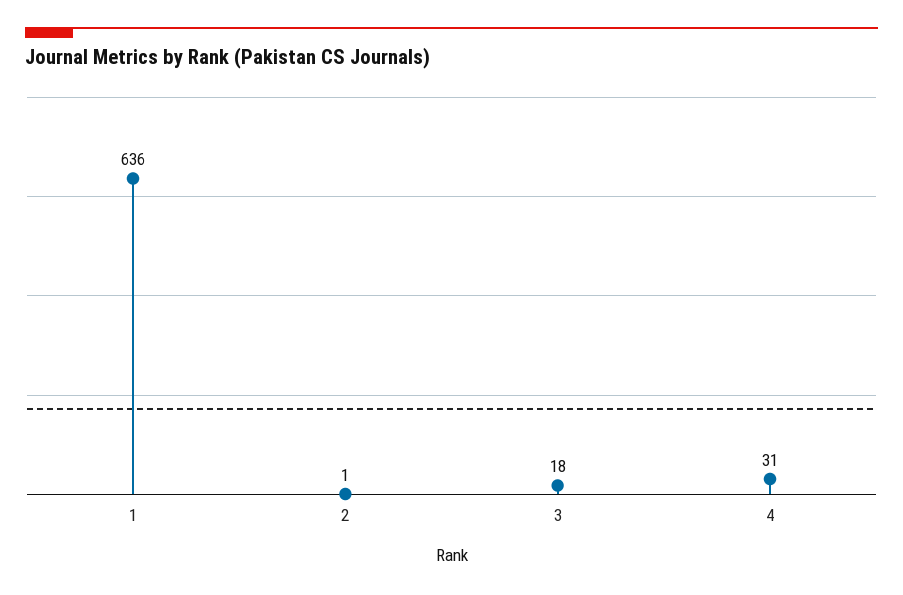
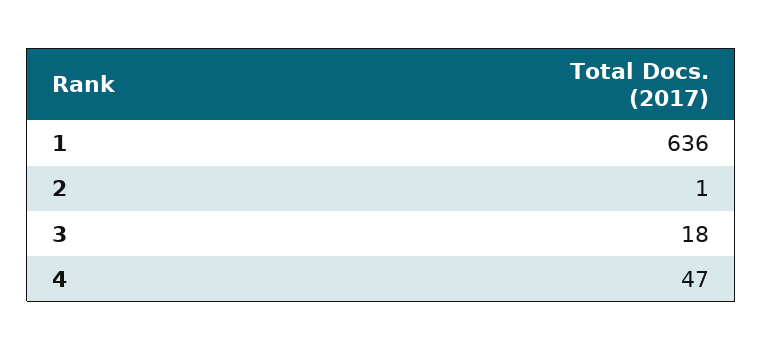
4: 31 -> 47

